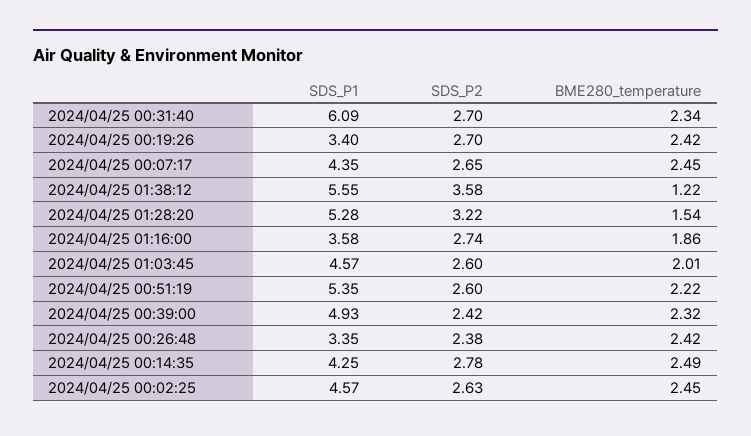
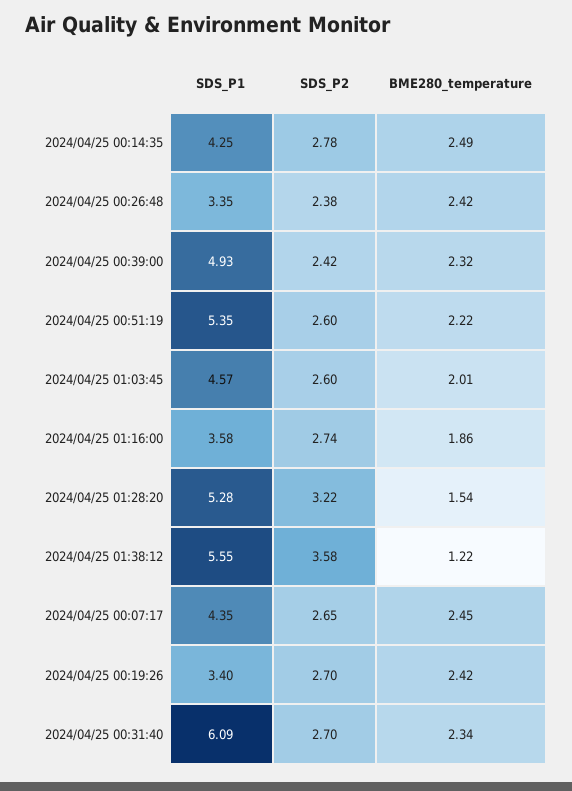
SDS_P1, 2024/04/25 00:02:25: 4.57 -> none
SDS_P2, 2024/04/25 00:02:25: 2.63 -> none
BME280_temperature, 2024/04/25 00:02:25: 2.45 -> none

